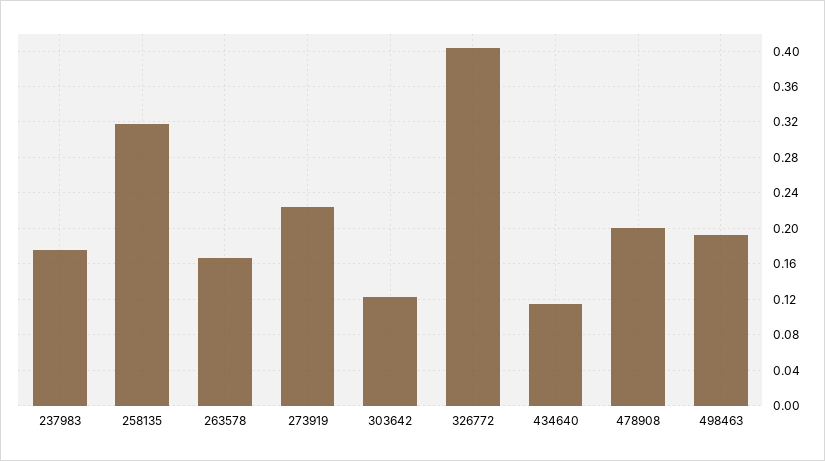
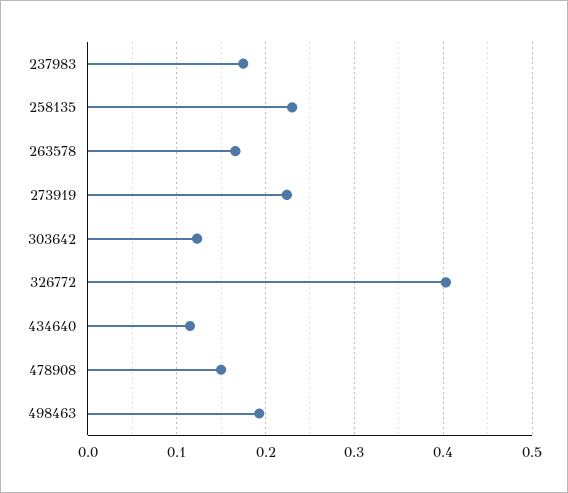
258135: 0.32 -> 0.23
478908: 0.2 -> 0.15

